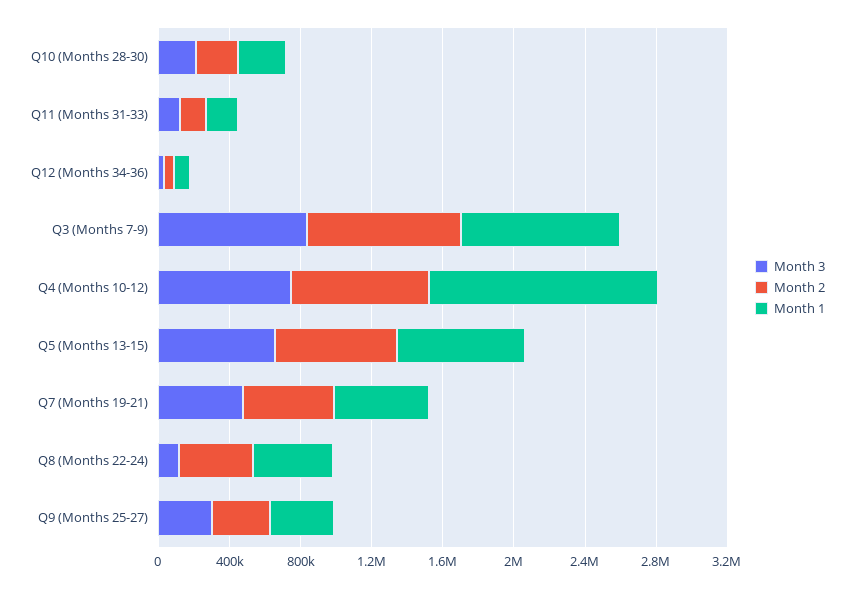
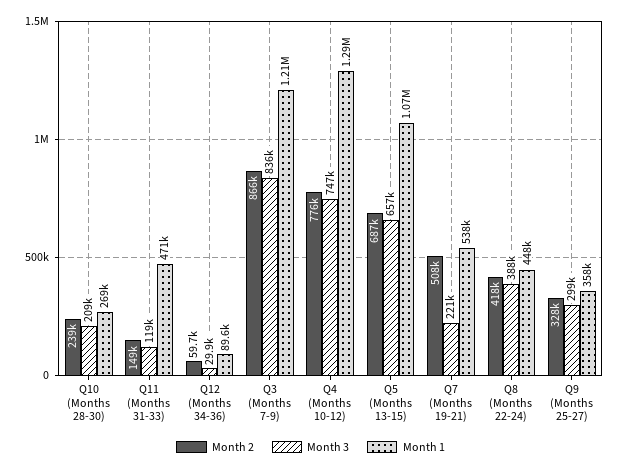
Month 1, Q11 (Months 31-33): 200000 -> 471000
Month 1, Q3 (Months 7-9): 900000 -> 1210000
Month 1, Q5 (Months 13-15): 700000 -> 1070000
Month 3, Q7 (Months 19-21): 500000 -> 221000
Month 3, Q8 (Months 22-24): 100000 -> 388000

